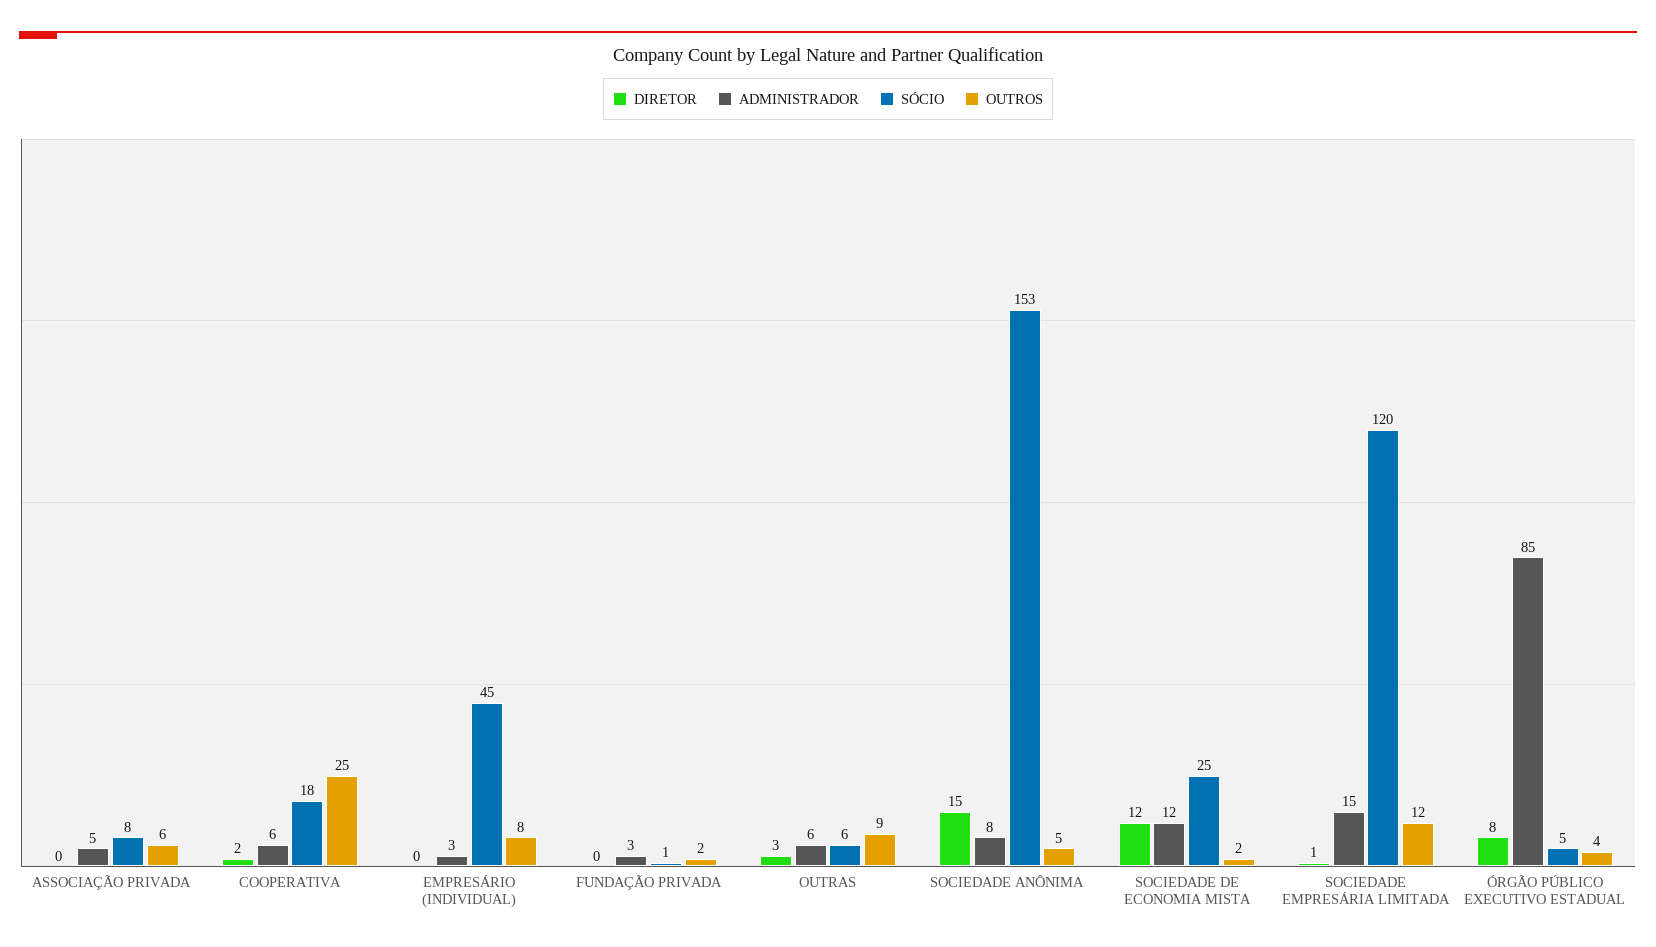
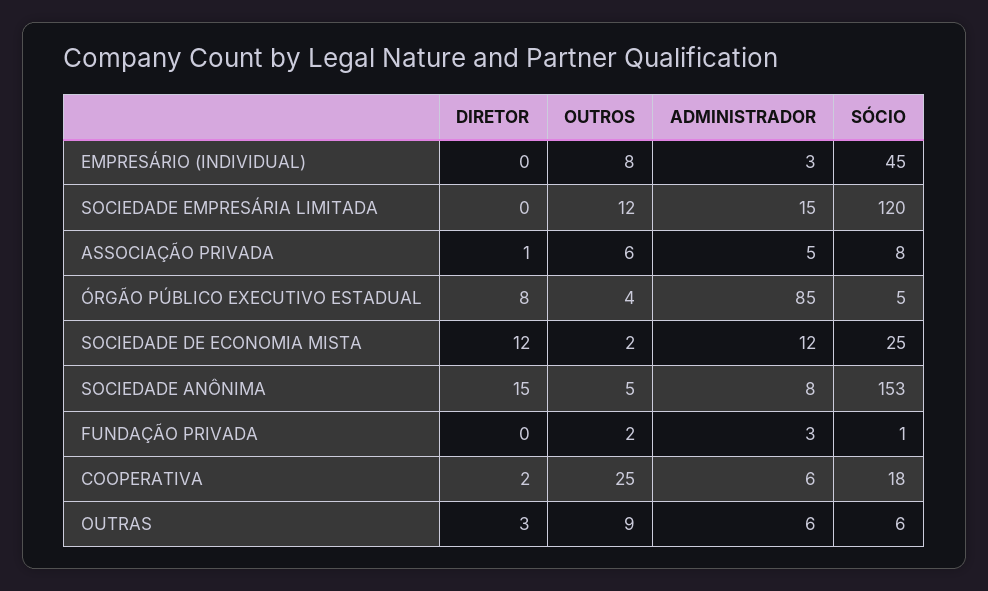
DIRETOR, ASSOCIAÇÃO PRIVADA: 0 -> 1
DIRETOR, SOCIEDADE EMPRESÁRIA LIMITADA: 1 -> 0

